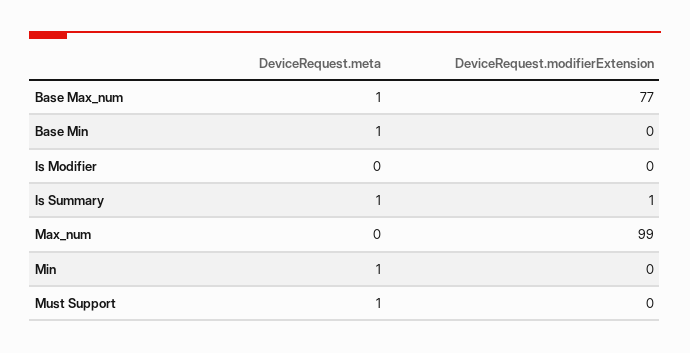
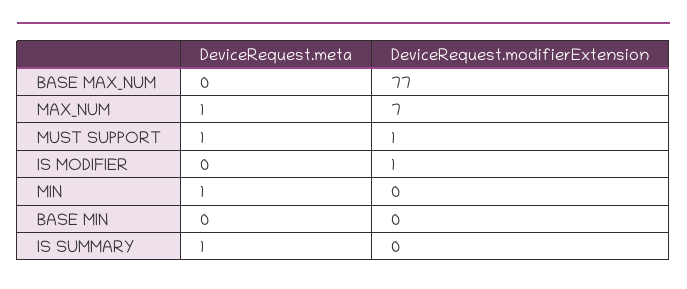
DeviceRequest.meta, Base Max_num: 1 -> 0
DeviceRequest.meta, Base Min: 1 -> 0
DeviceRequest.modifierExtension, Is Modifier: 0 -> 1
DeviceRequest.modifierExtension, Is Summary: 1 -> 0
DeviceRequest.meta, Max_num: 0 -> 1
DeviceRequest.modifierExtension, Max_num: 99 -> 7
DeviceRequest.modifierExtension, Must Support: 0 -> 1

